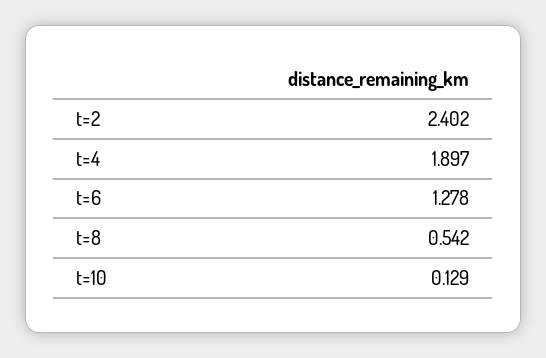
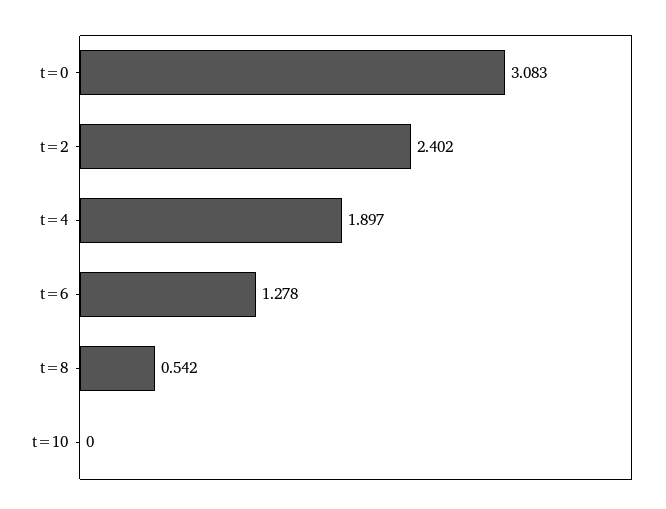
t=10: 0.129 -> 0
t=0: none -> 3.083

